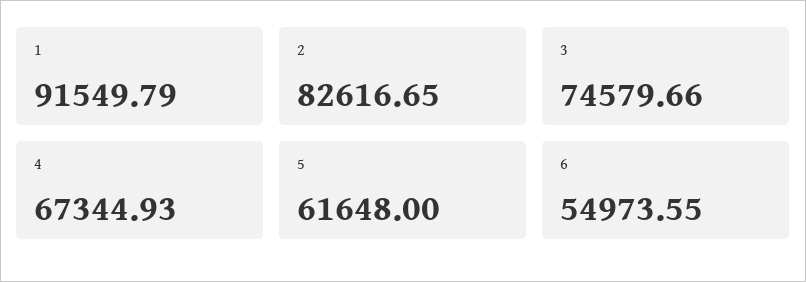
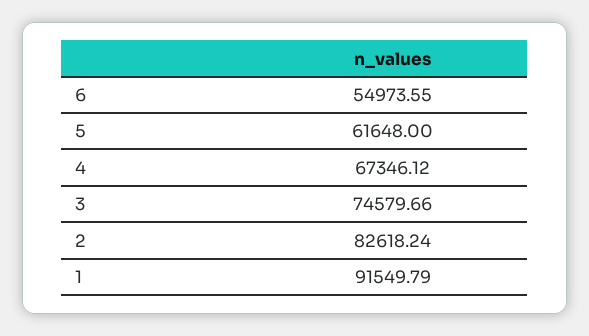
2: 82616.65 -> 82618.24
4: 67344.93 -> 67346.12

